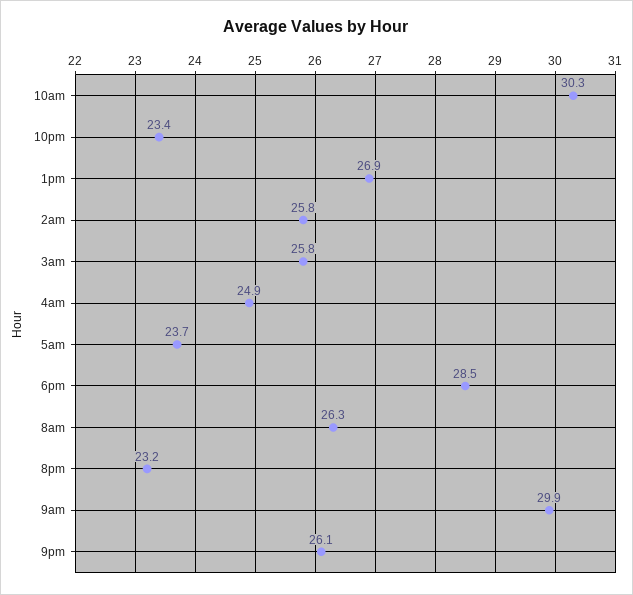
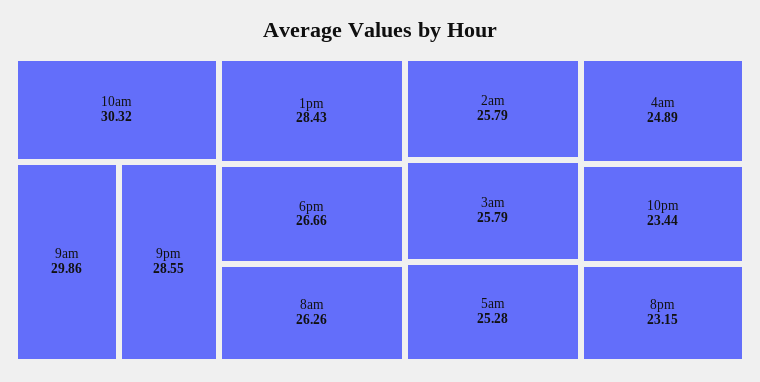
1pm: 26.9 -> 28.43
5am: 23.7 -> 25.28
6pm: 28.5 -> 26.66
9pm: 26.1 -> 28.55

